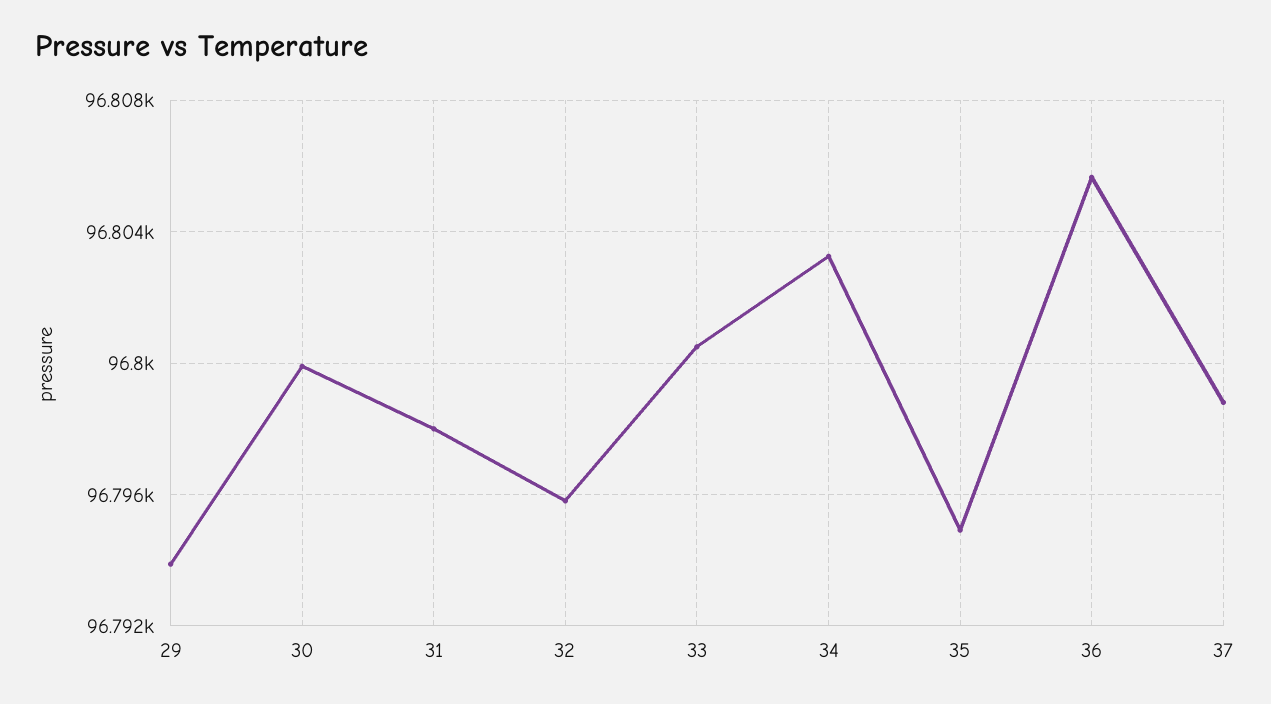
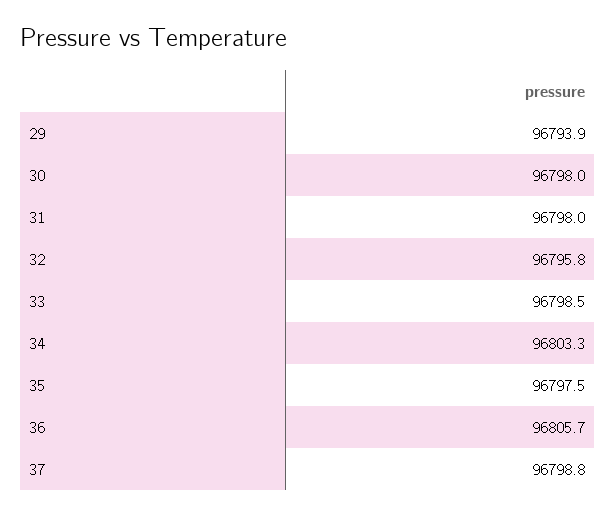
30: 96800 -> 96798
33: 96800.5 -> 96798.5
35: 96795 -> 96797.5

